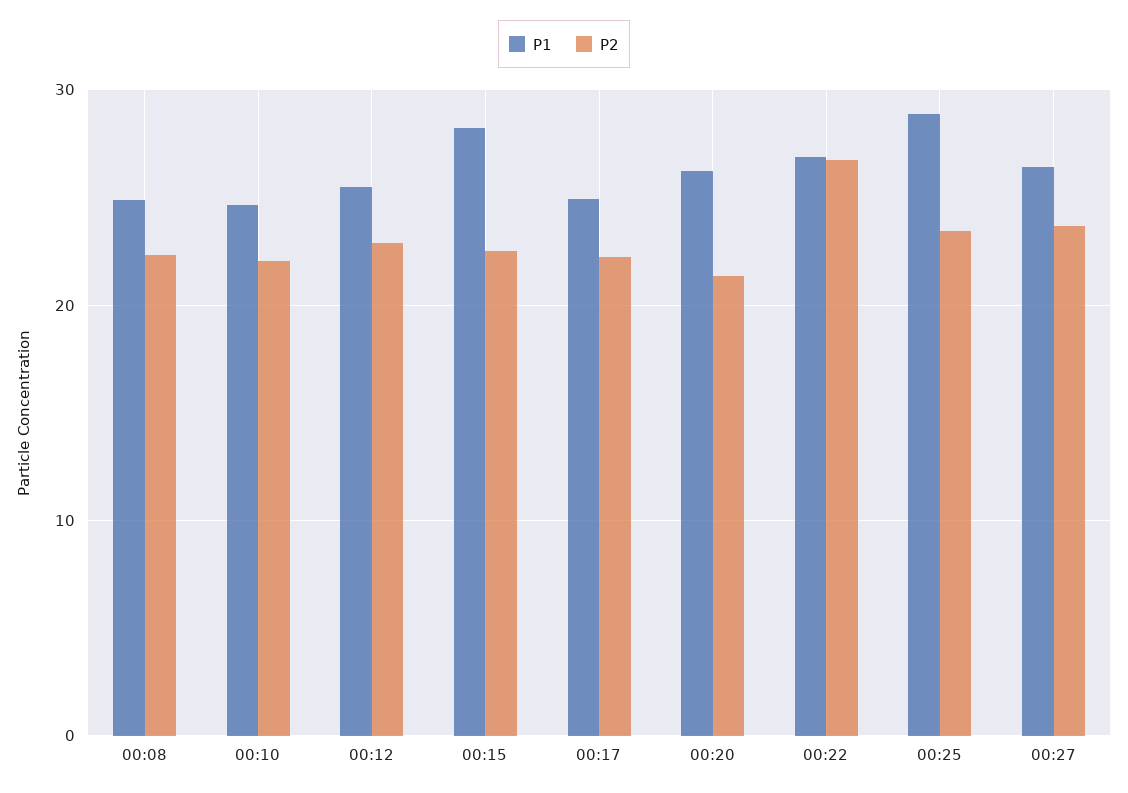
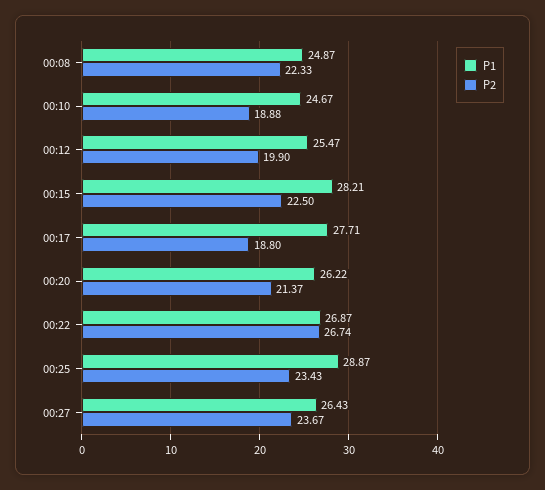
P2, 00:10: 22 -> 18.88
P2, 00:12: 23 -> 19.9
P1, 00:17: 25 -> 27.71
P2, 00:17: 22 -> 18.8

